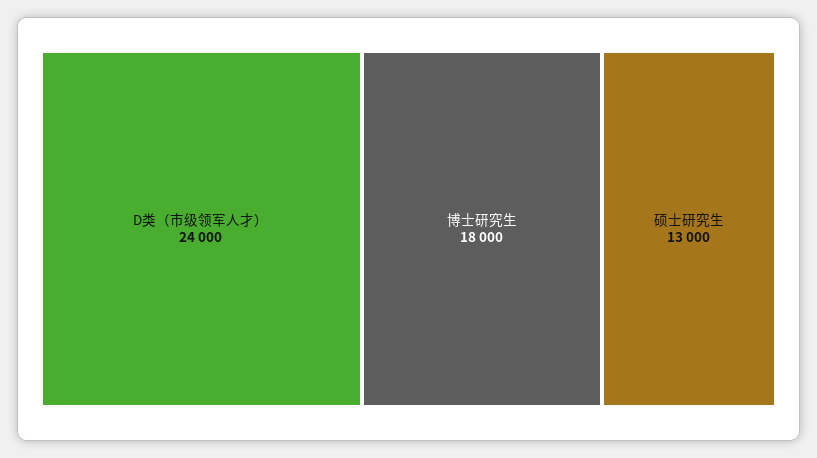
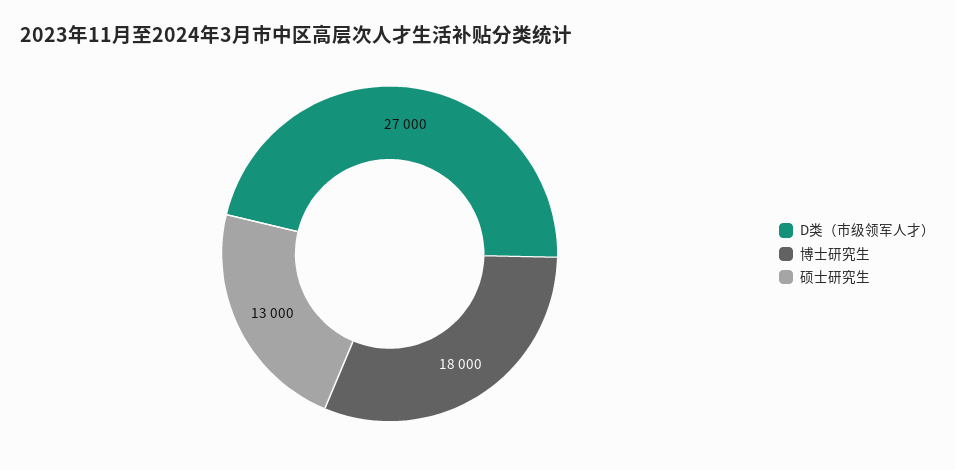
D类（市级领军人才）: 24000 -> 27000

